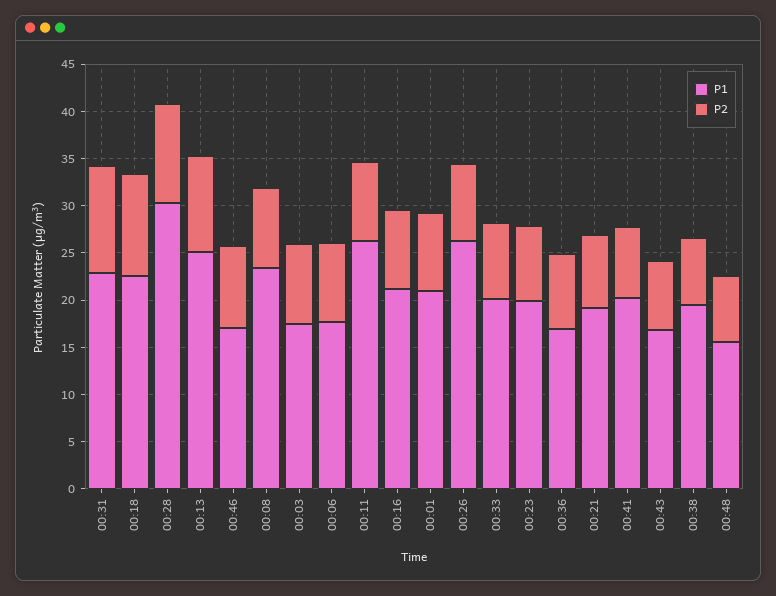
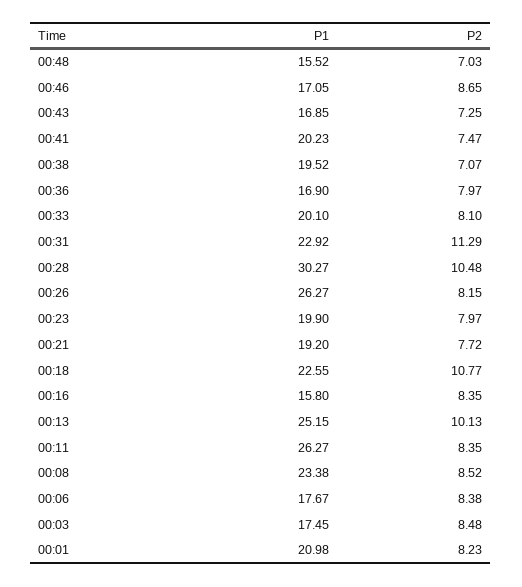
P1, 00:16: 21 -> 15.8

